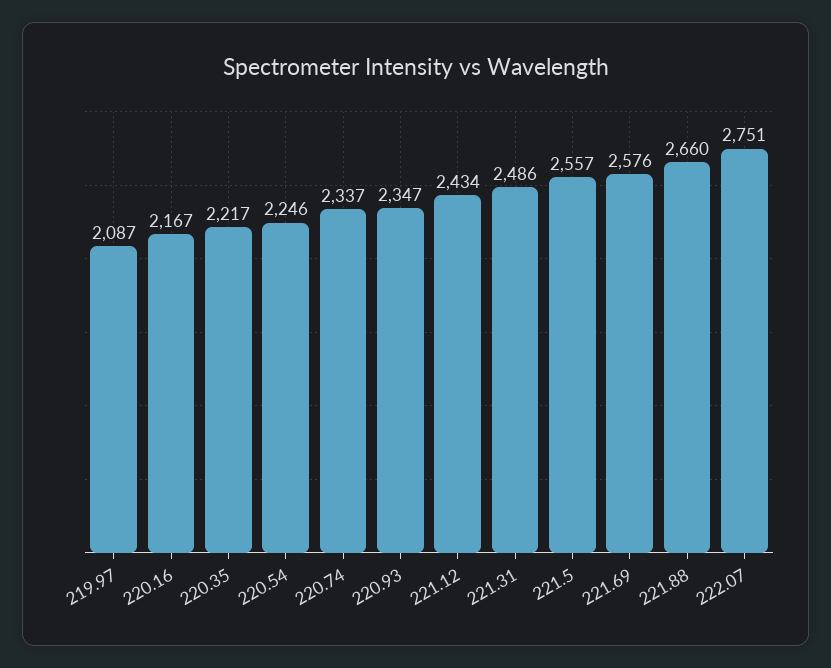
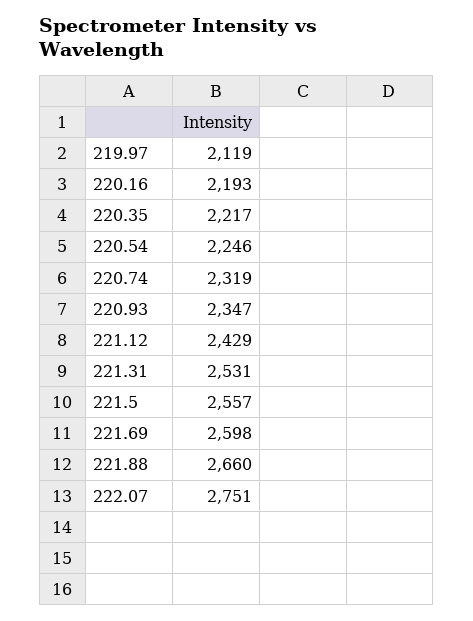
219.97: 2087 -> 2119
220.16: 2167 -> 2193
220.74: 2337 -> 2319
221.12: 2434 -> 2429
221.31: 2486 -> 2531
221.69: 2576 -> 2598

